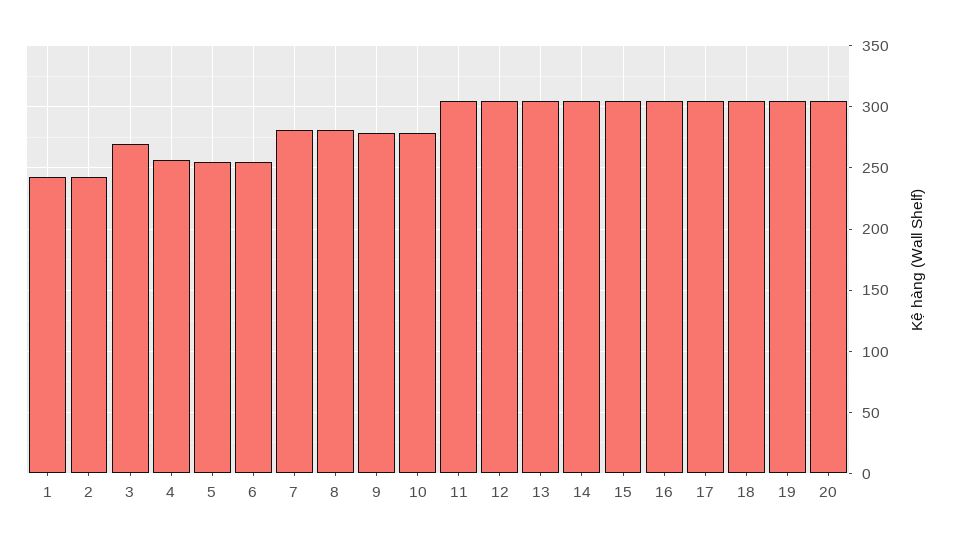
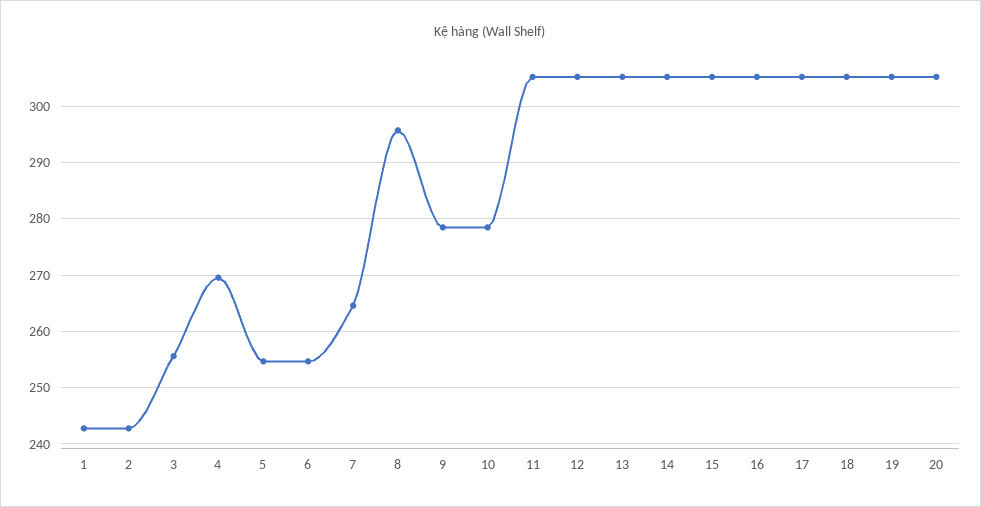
3: 270 -> 256
4: 255 -> 270
7: 280 -> 264
8: 280 -> 296

